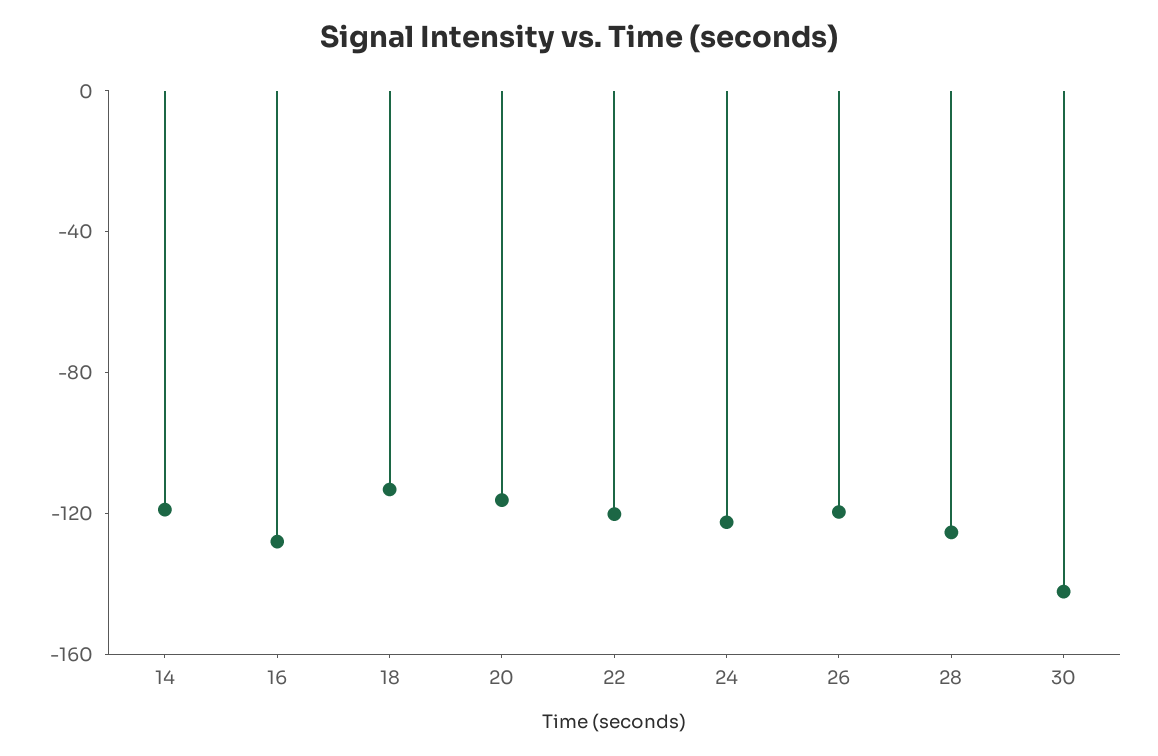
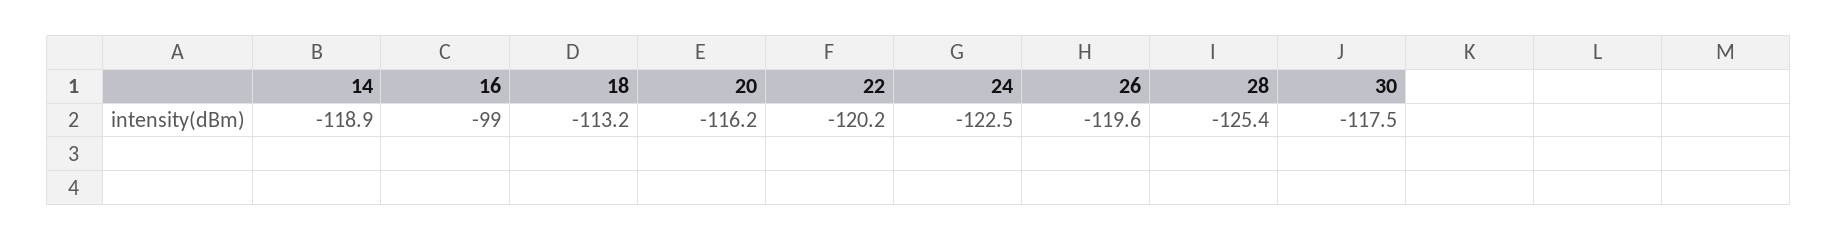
16: -130 -> -99
30: -140 -> -117.5

